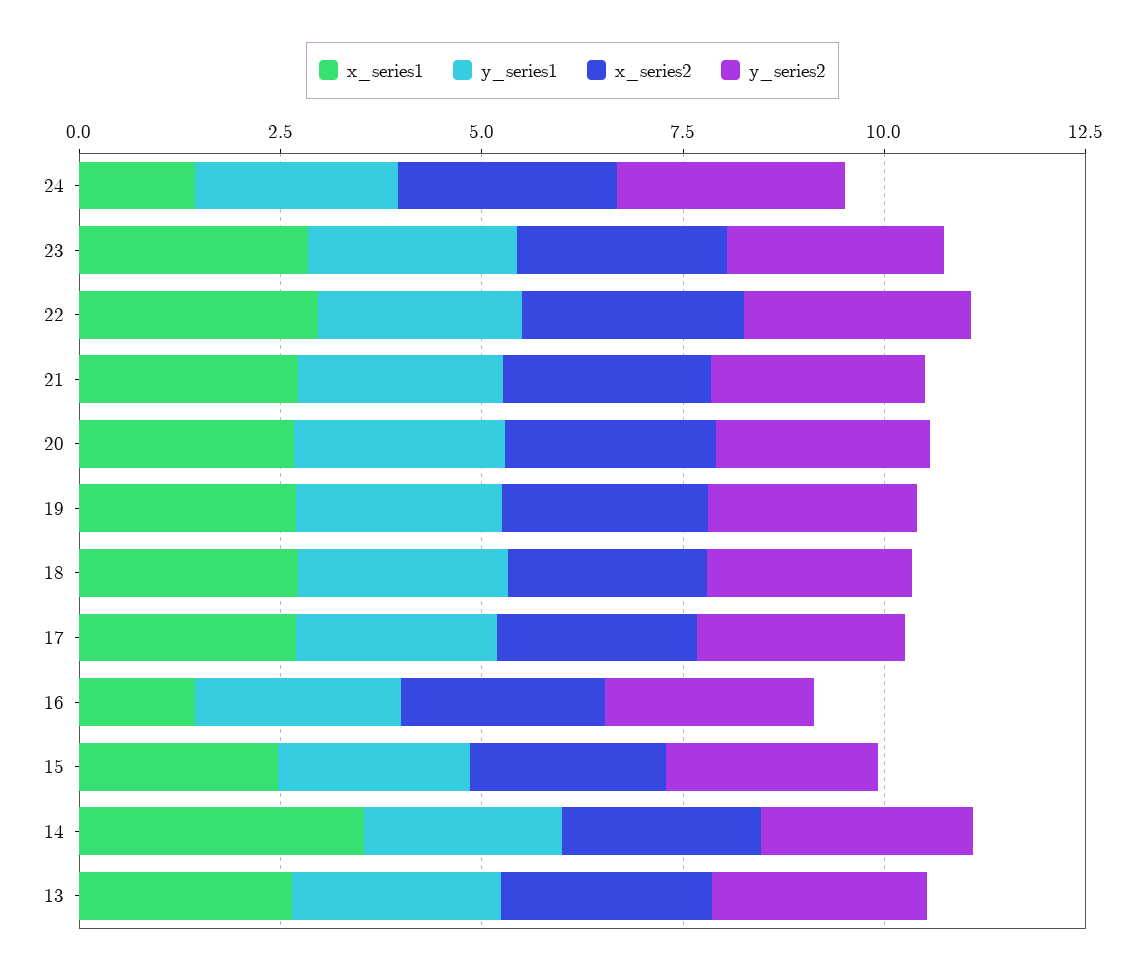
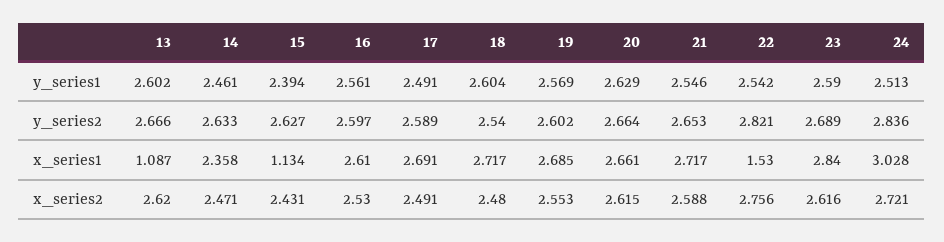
x_series1, 24: 1.5 -> 3.028
x_series1, 22: 3 -> 1.53
x_series1, 16: 1.5 -> 2.61
x_series1, 15: 2.5 -> 1.134
x_series1, 14: 3.5 -> 2.358
x_series1, 13: 2.5 -> 1.087

